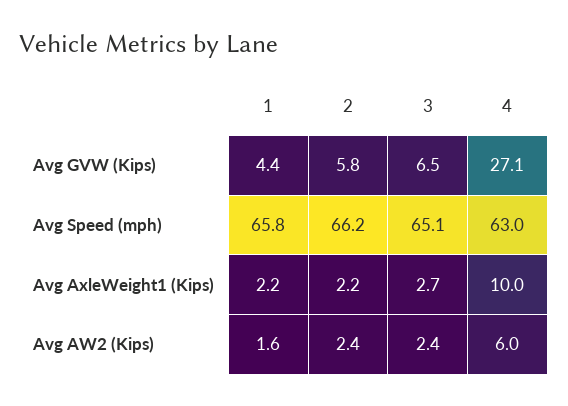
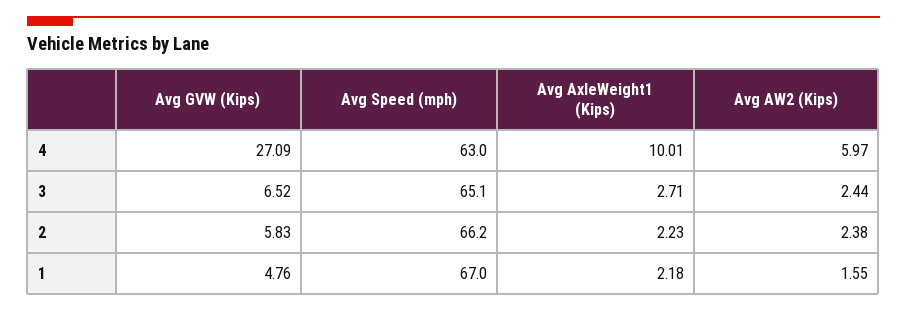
1, Avg GVW (Kips): 4.4 -> 4.76
1, Avg Speed (mph): 65.8 -> 67

